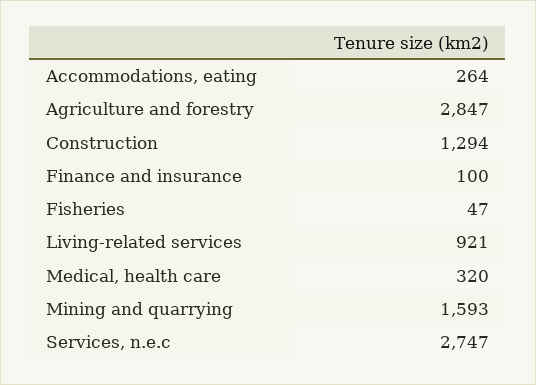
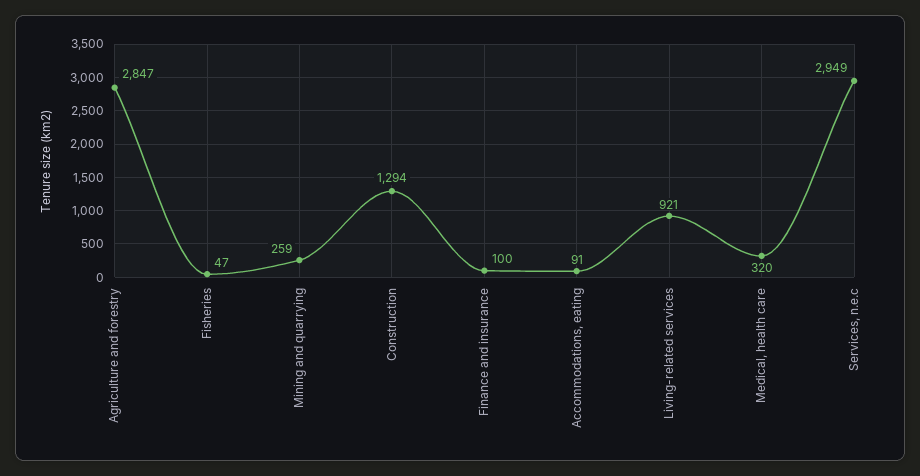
Accommodations, eating: 264 -> 91
Mining and quarrying: 1593 -> 259
Services, n.e.c: 2747 -> 2949

